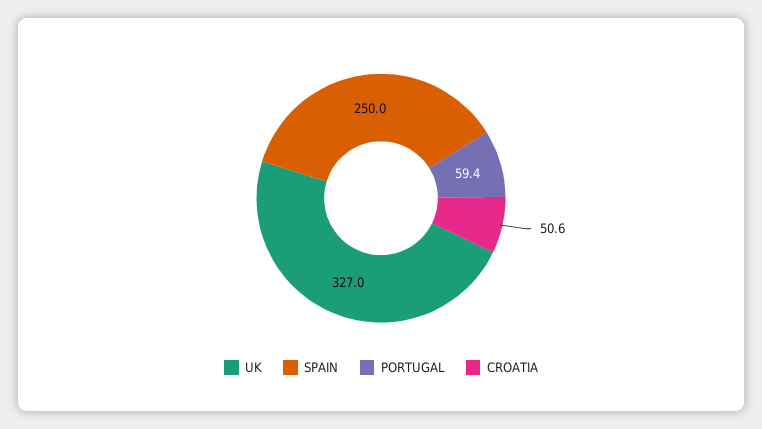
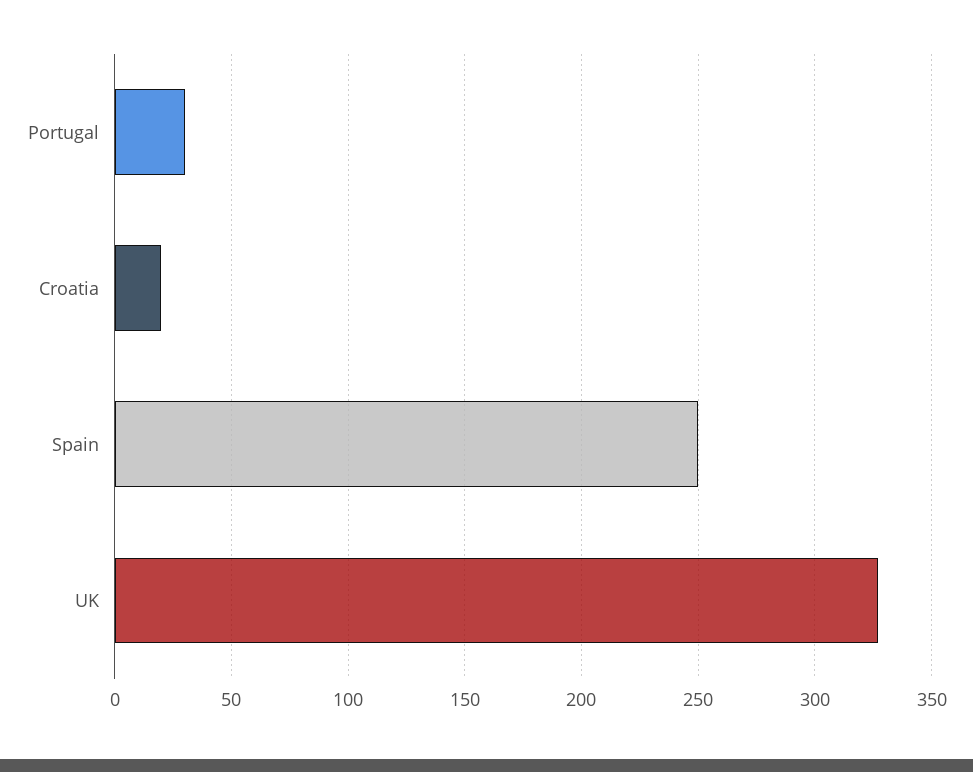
PORTUGAL: 59.4 -> 30
CROATIA: 50.6 -> 20

